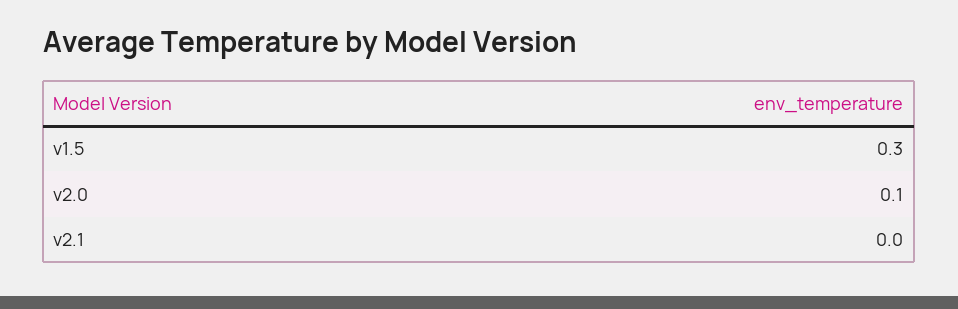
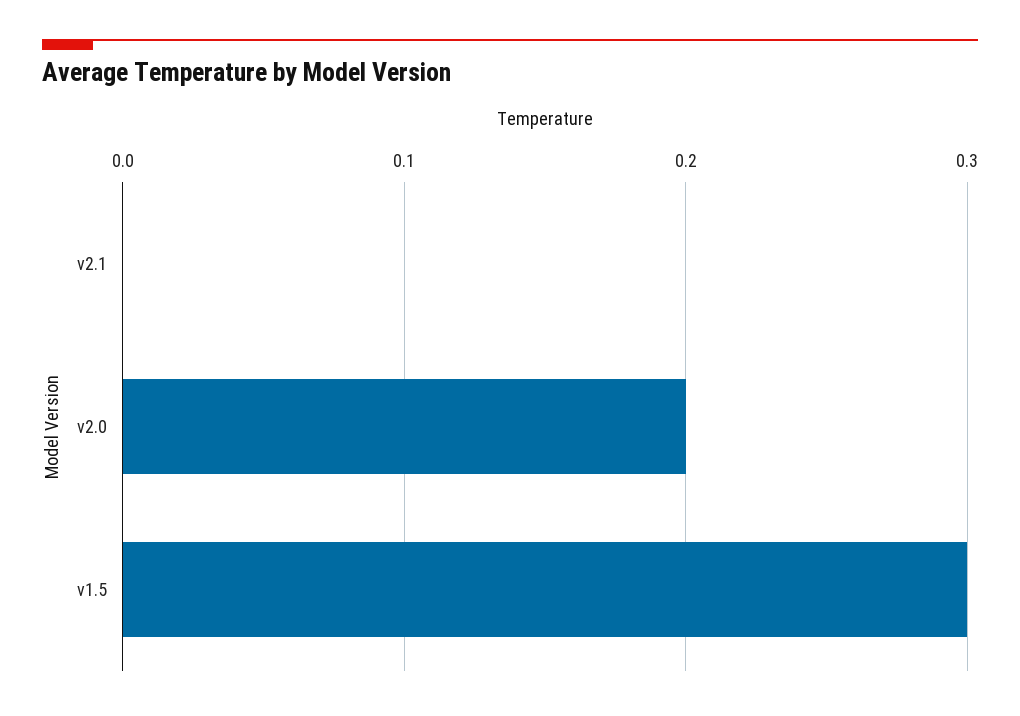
v2.0: 0.1 -> 0.2

